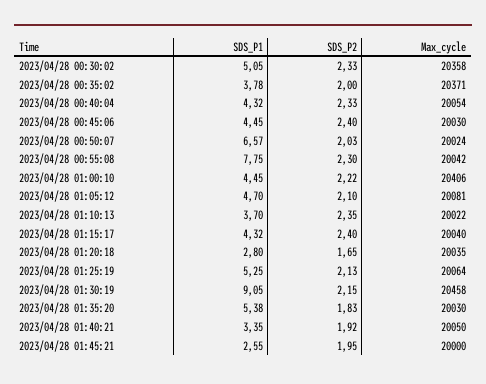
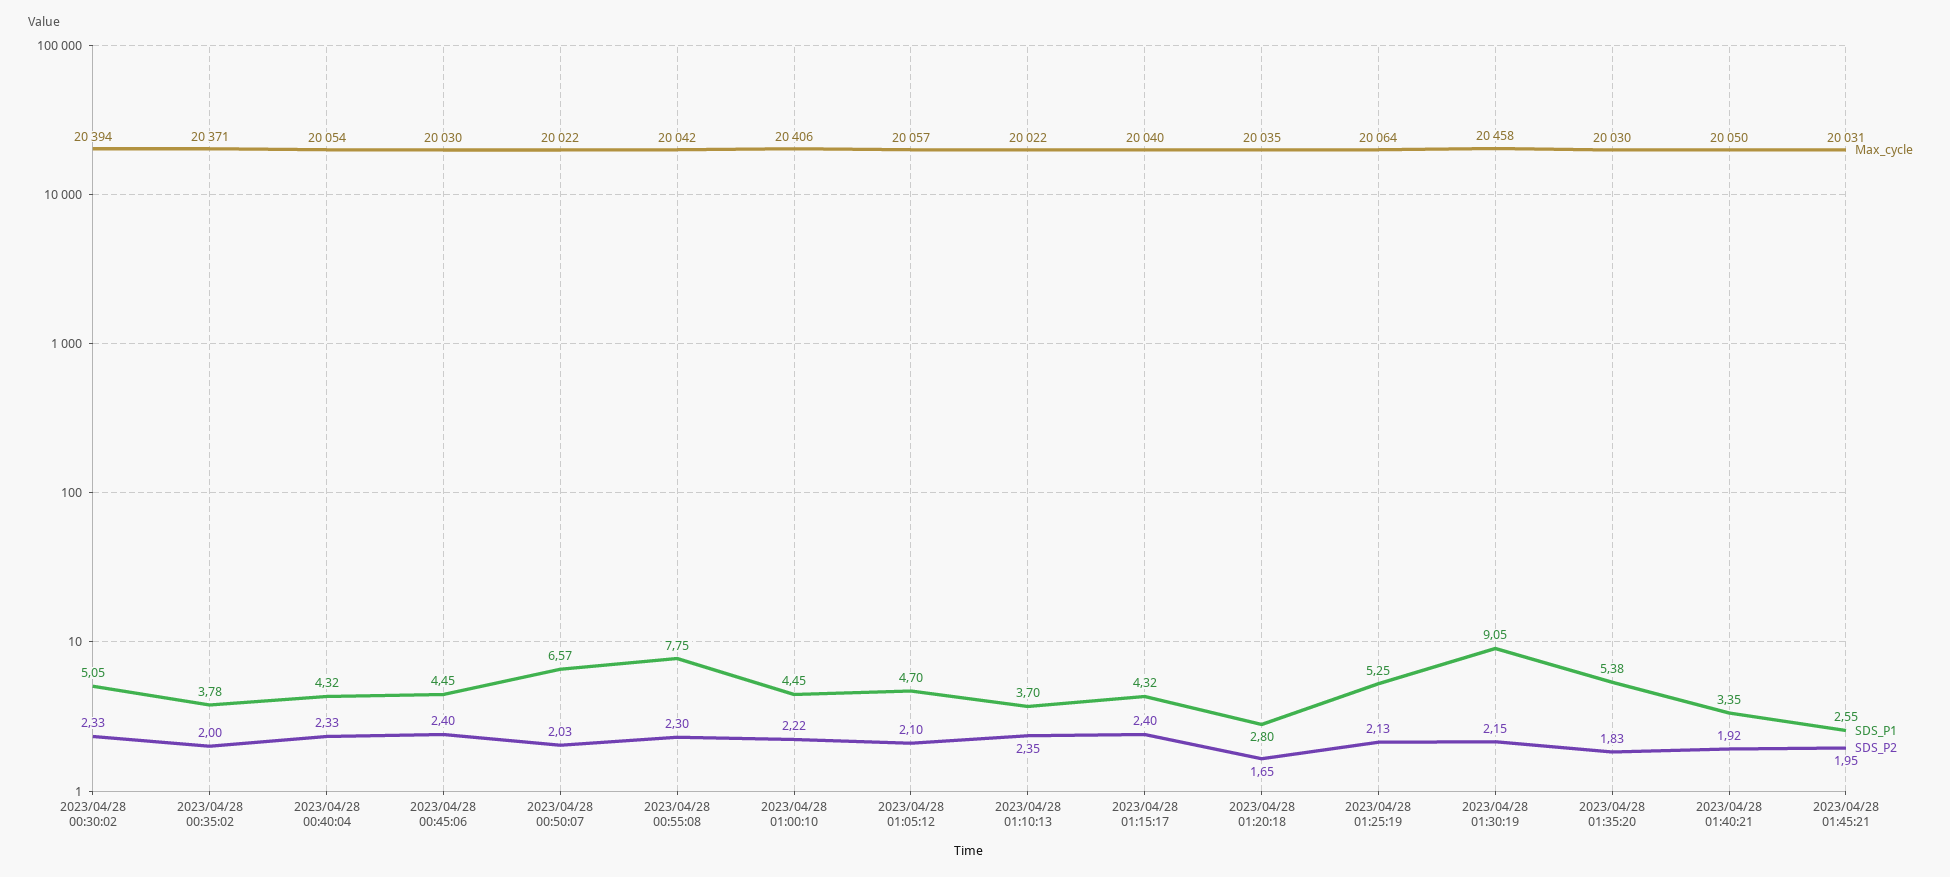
Max_cycle, 2023/04/28 00:30:02: 20358 -> 20394
Max_cycle, 2023/04/28 00:50:07: 20024 -> 20022
Max_cycle, 2023/04/28 01:05:12: 20081 -> 20057
Max_cycle, 2023/04/28 01:45:21: 20000 -> 20031

